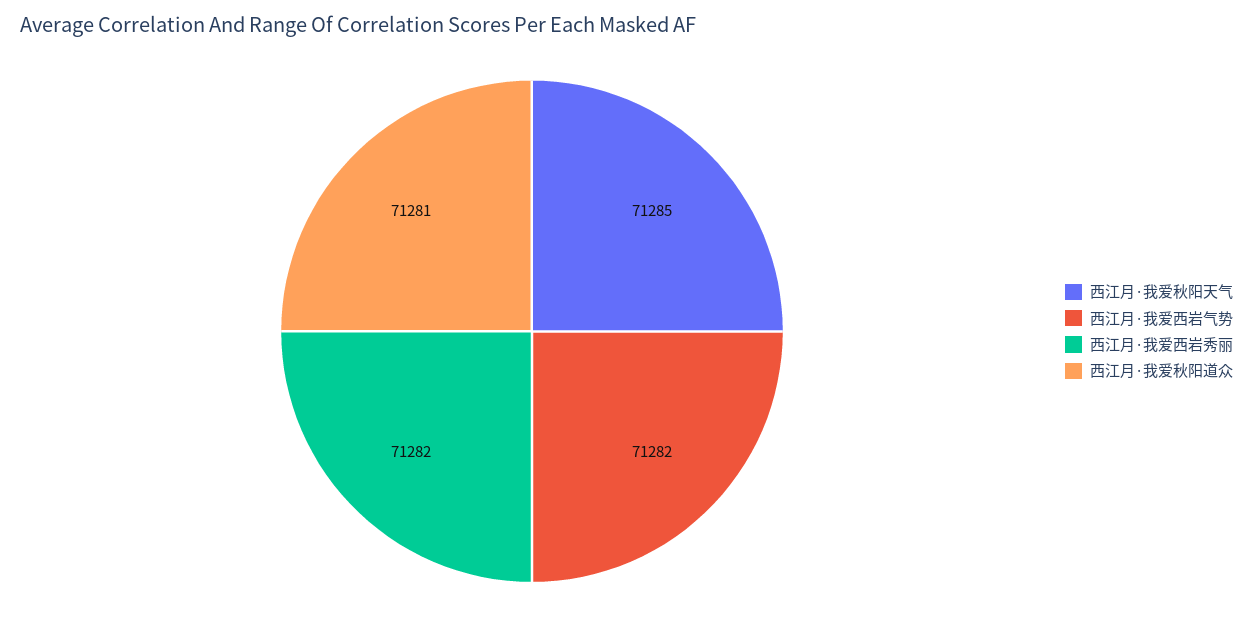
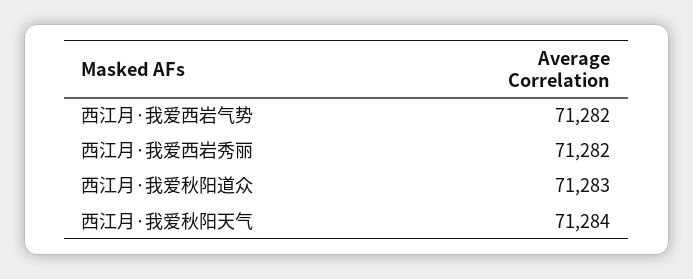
西江月·我爱秋阳天气: 71285 -> 71284
西江月·我爱秋阳道众: 71281 -> 71283

